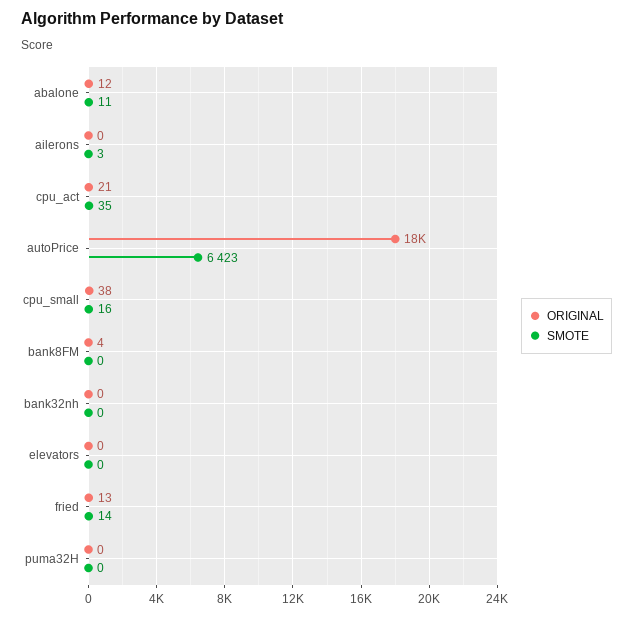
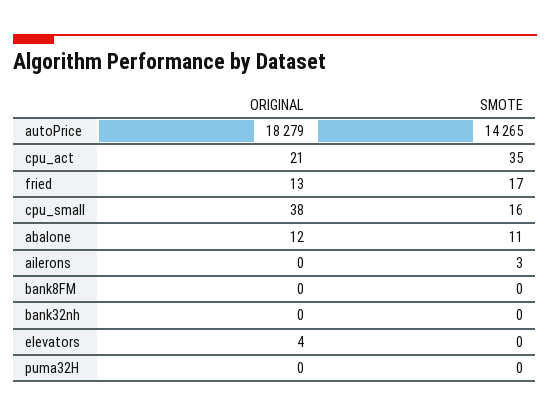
SMOTE, autoPrice: 6423 -> 14265
ORIGINAL, bank8FM: 4 -> 0
ORIGINAL, elevators: 0 -> 4
SMOTE, fried: 14 -> 17

